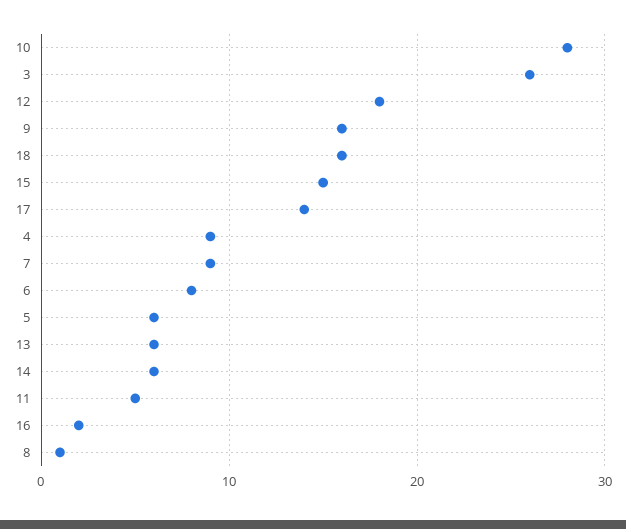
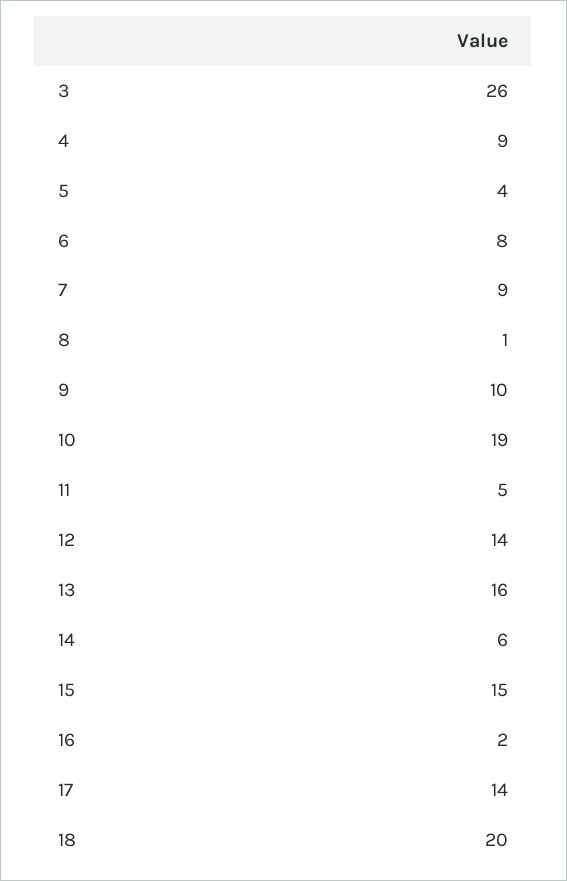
10: 28 -> 19
12: 18 -> 14
9: 16 -> 10
18: 16 -> 20
5: 6 -> 4
13: 6 -> 16

